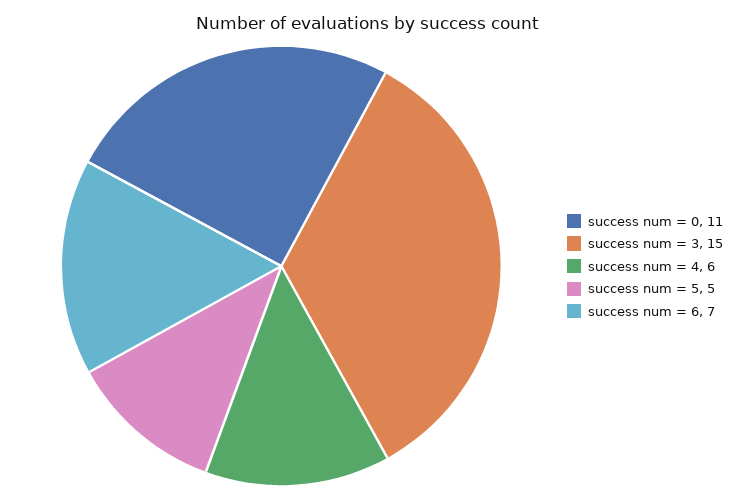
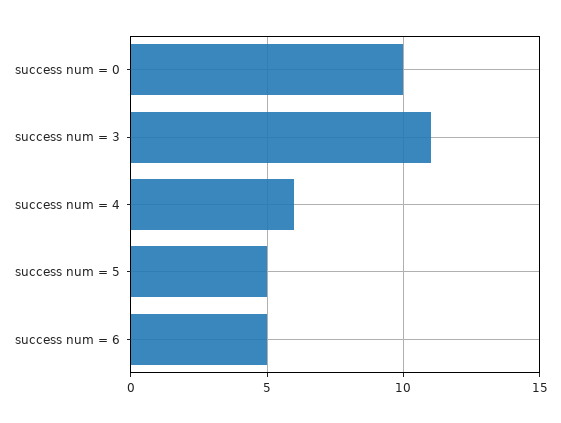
success num = 0: 11 -> 10
success num = 3: 15 -> 11
success num = 6: 7 -> 5

